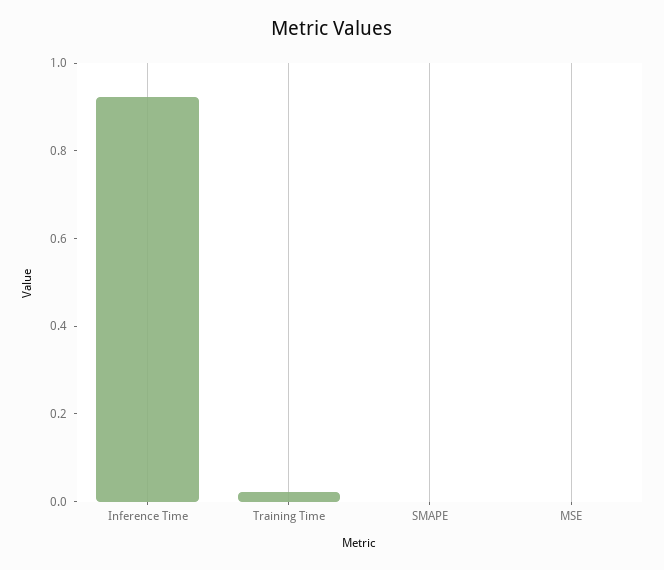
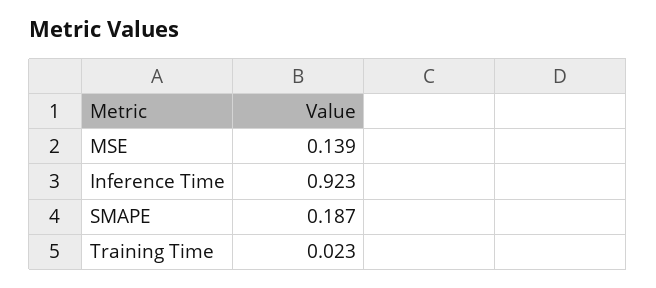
SMAPE: 0 -> 0.187
MSE: 0 -> 0.139

